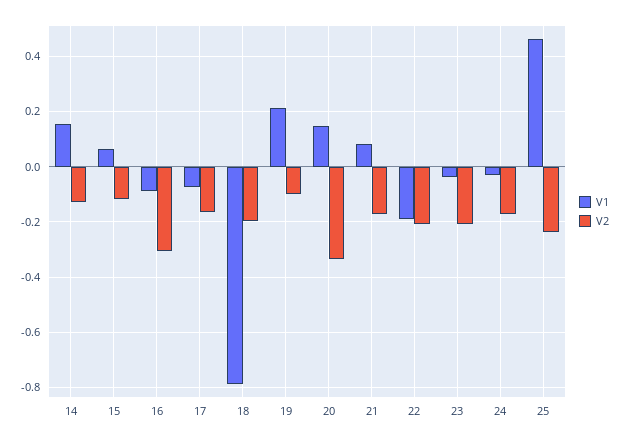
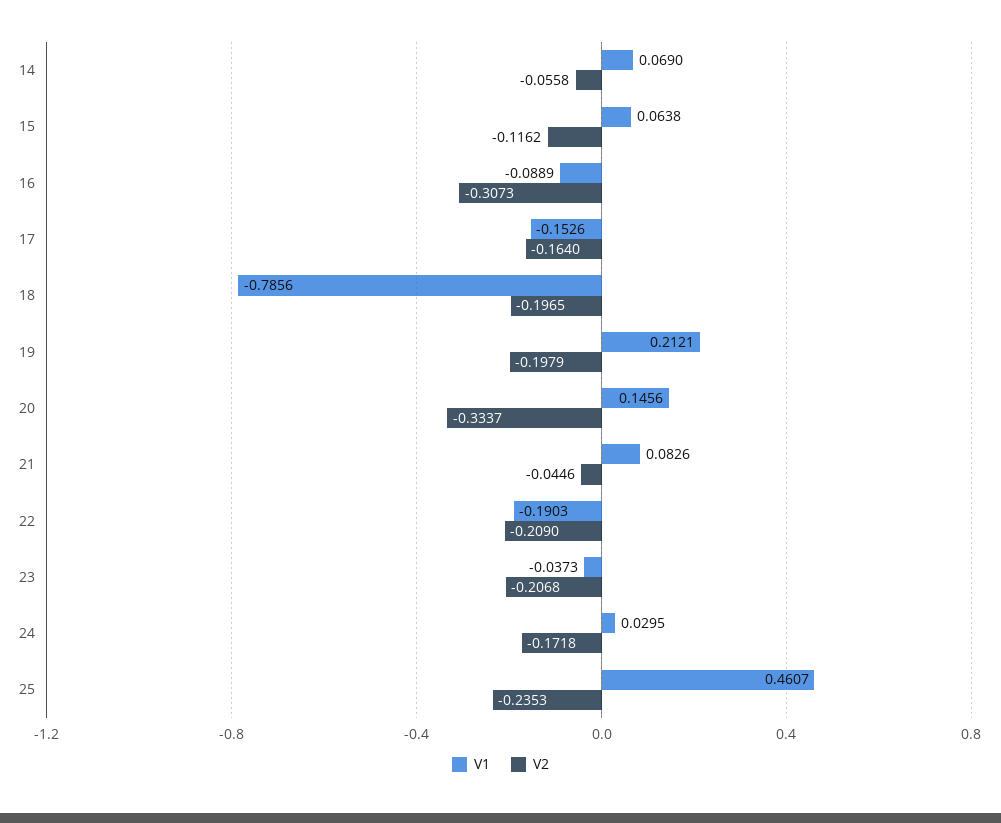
V1, 14: 0.15 -> 0.069
V2, 14: -0.125 -> -0.0558
V1, 17: -0.075 -> -0.1526
V2, 19: -0.1 -> -0.1979
V2, 21: -0.175 -> -0.0446
V1, 24: -0.025 -> 0.0295

